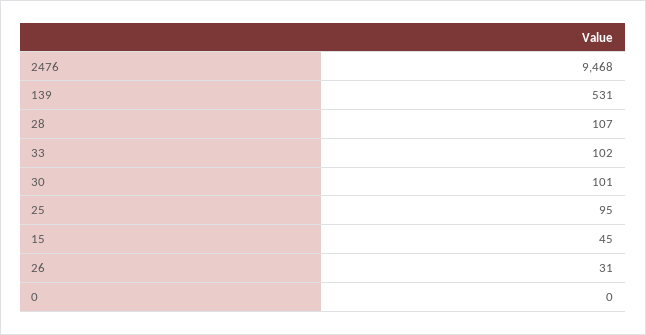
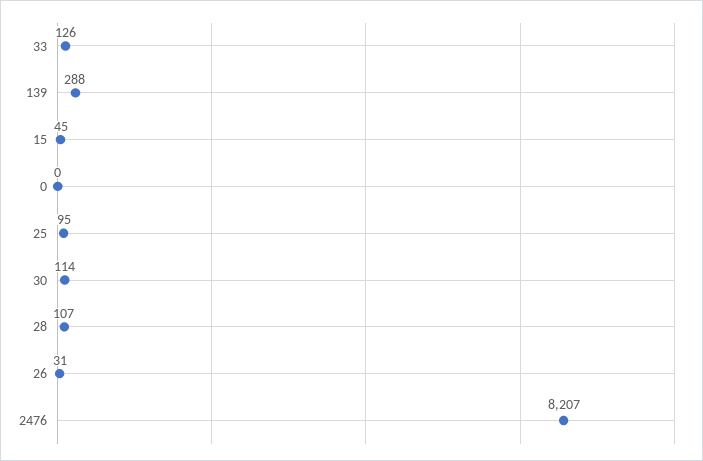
2476: 9468 -> 8207
139: 531 -> 288
33: 102 -> 126
30: 101 -> 114

